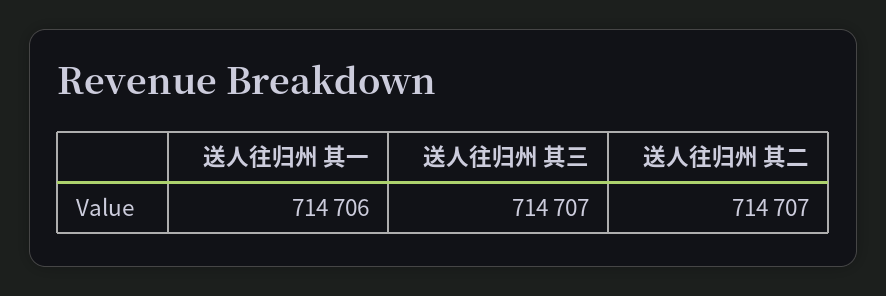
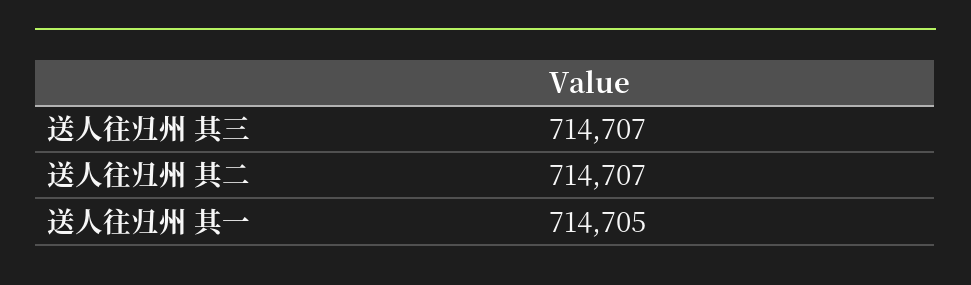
送人往归州 其一: 714706 -> 714705

